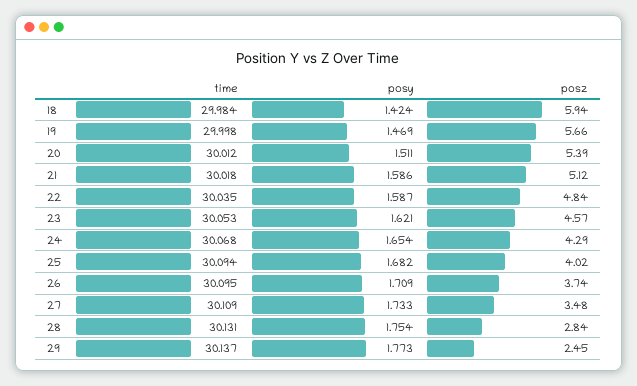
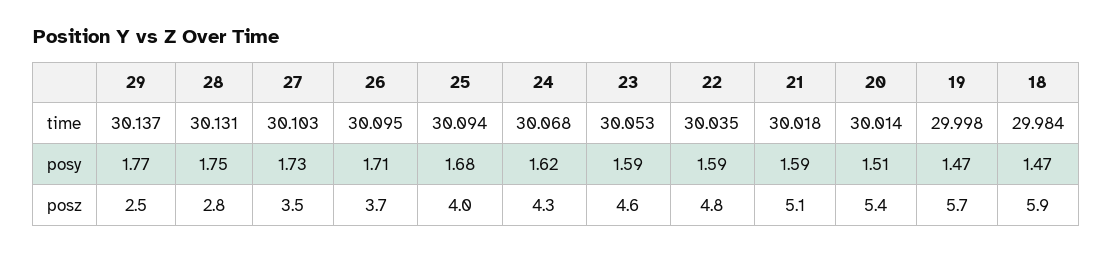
posy, 18: 1.424 -> 1.47
time, 20: 30.012 -> 30.014
posy, 23: 1.621 -> 1.59
posy, 24: 1.654 -> 1.62
time, 27: 30.109 -> 30.103

